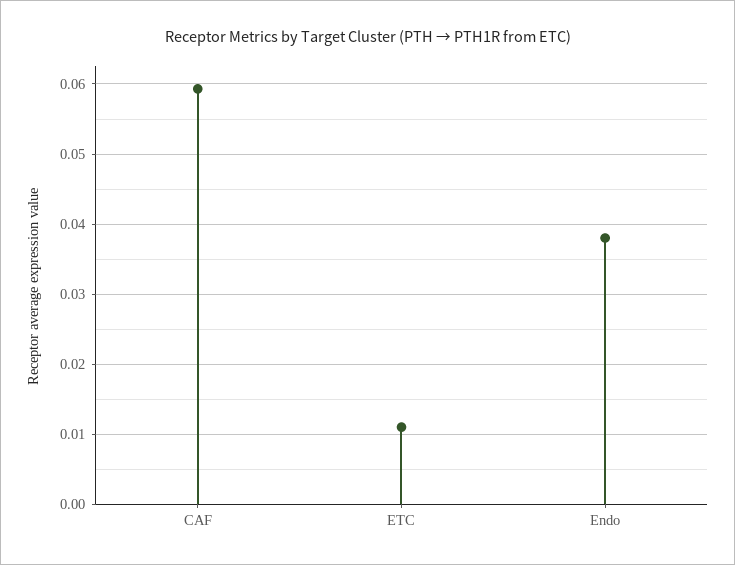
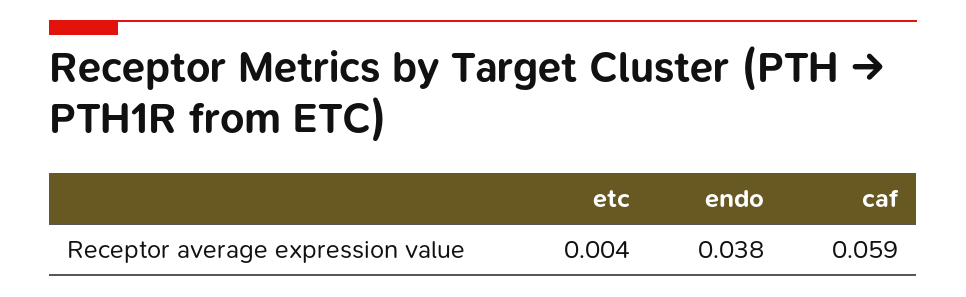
ETC: 0.011 -> 0.004

